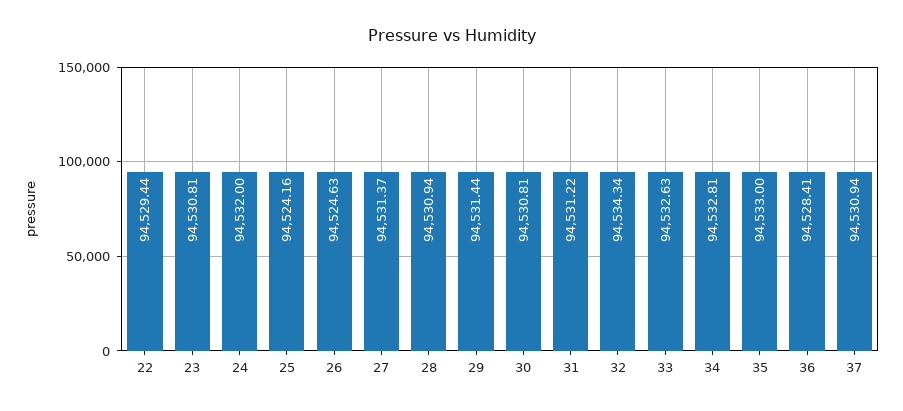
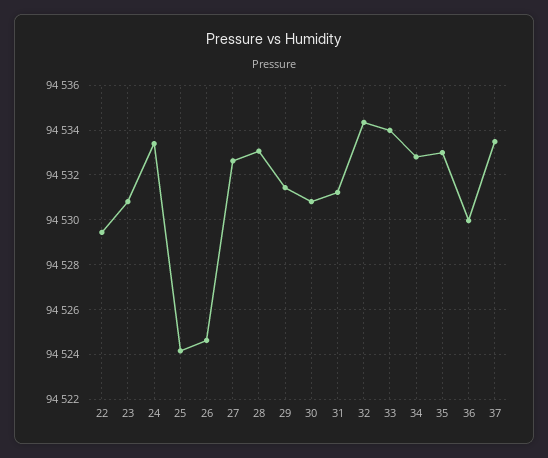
24: 94532 -> 94533.5
27: 94531.37 -> 94532.5
28: 94530.94 -> 94533
33: 94532.63 -> 94534
36: 94528.41 -> 94530
37: 94530.94 -> 94533.5

